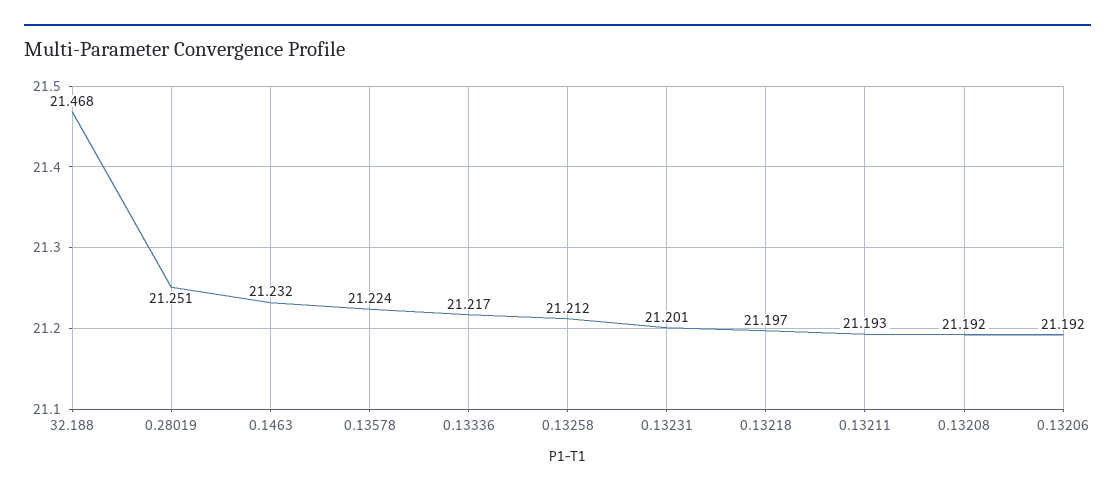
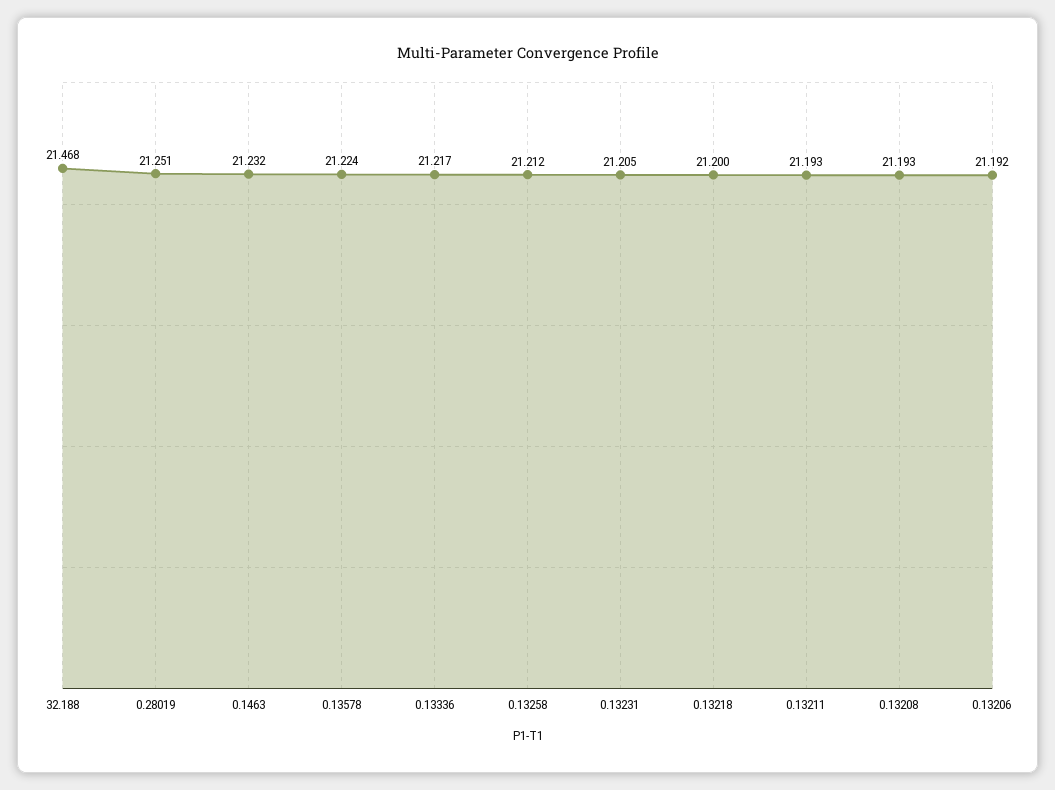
0.13231: 21.201 -> 21.205
0.13218: 21.197 -> 21.2
0.13208: 21.192 -> 21.193

